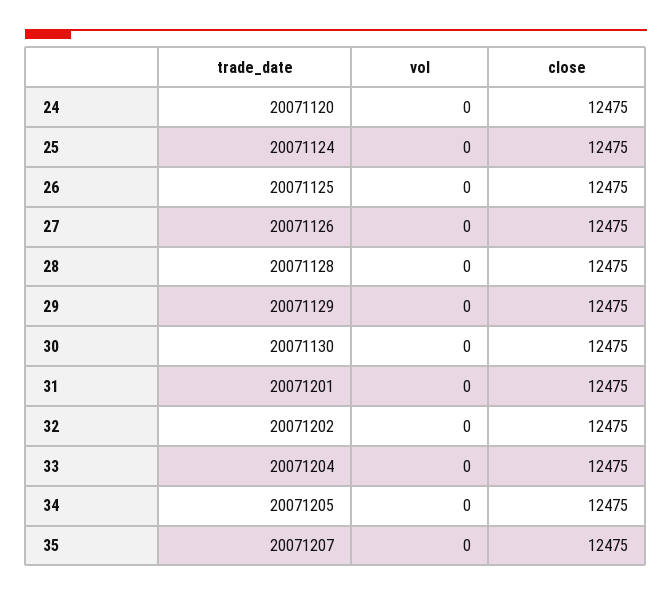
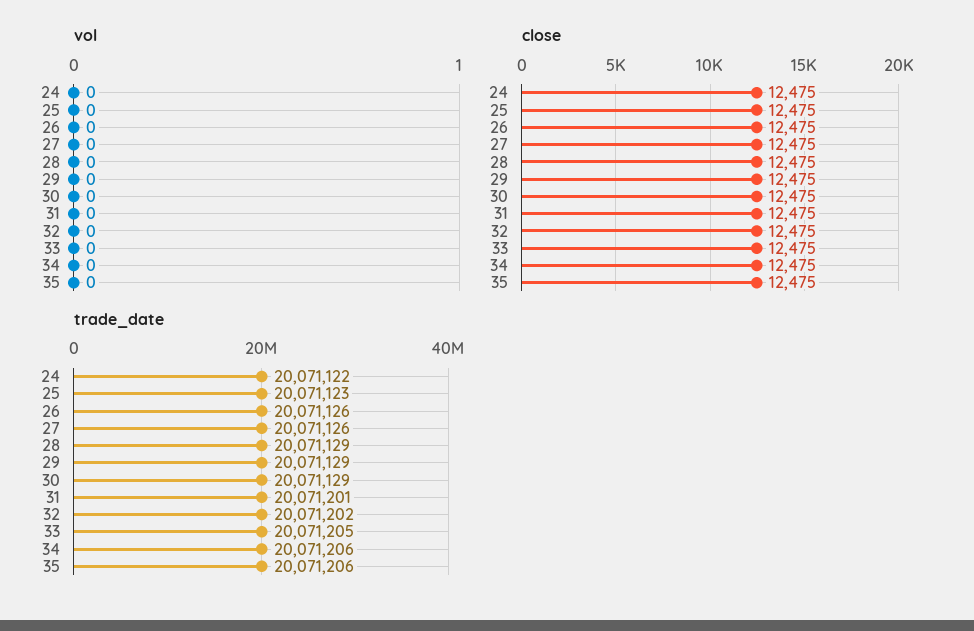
trade_date, 24: 20071120 -> 20071122
trade_date, 25: 20071124 -> 20071123
trade_date, 26: 20071125 -> 20071126
trade_date, 28: 20071128 -> 20071129
trade_date, 30: 20071130 -> 20071129
trade_date, 33: 20071204 -> 20071205
trade_date, 34: 20071205 -> 20071206
trade_date, 35: 20071207 -> 20071206

